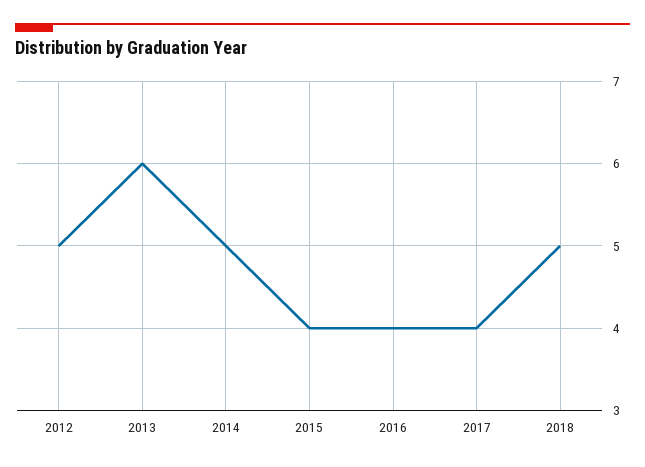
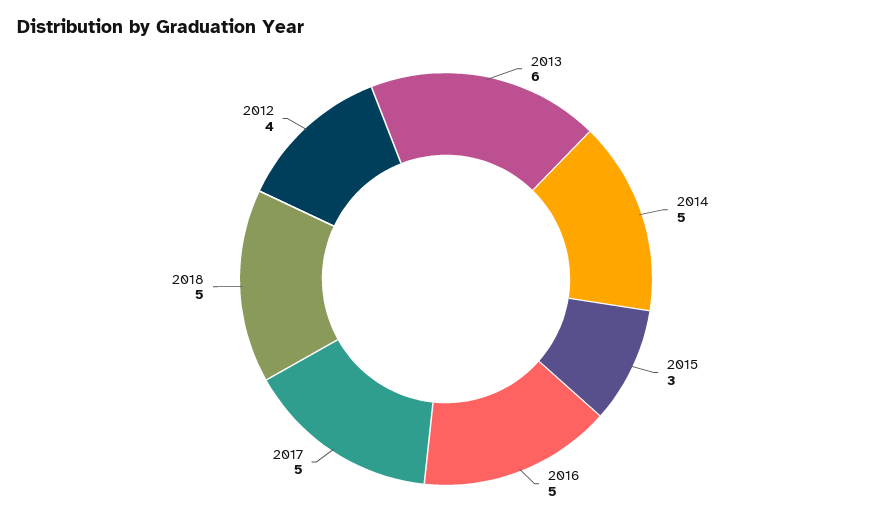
2012: 5 -> 4
2015: 4 -> 3
2016: 4 -> 5
2017: 4 -> 5

